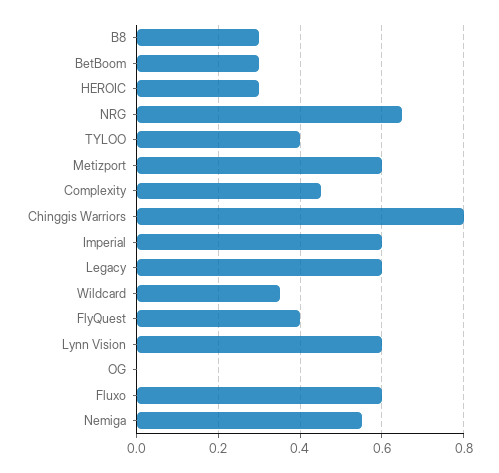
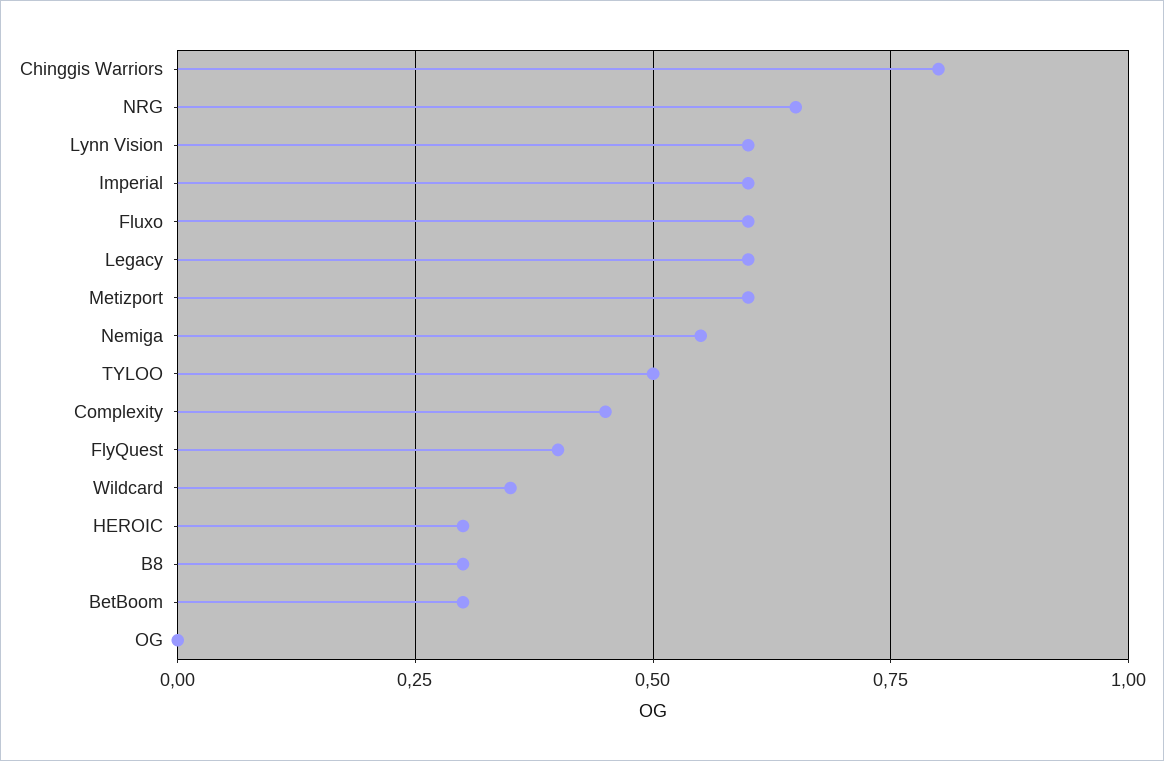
TYLOO: 0.4 -> 0.5

